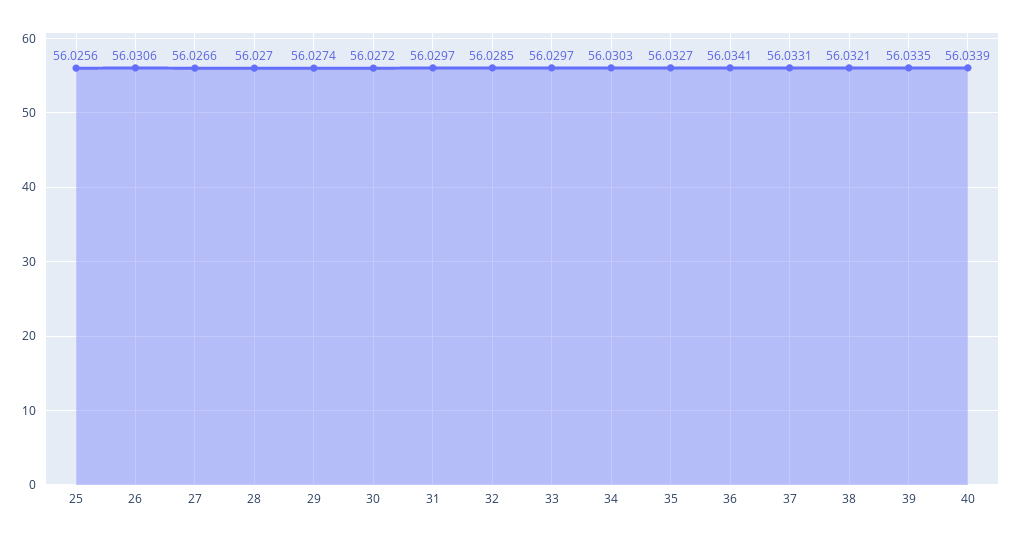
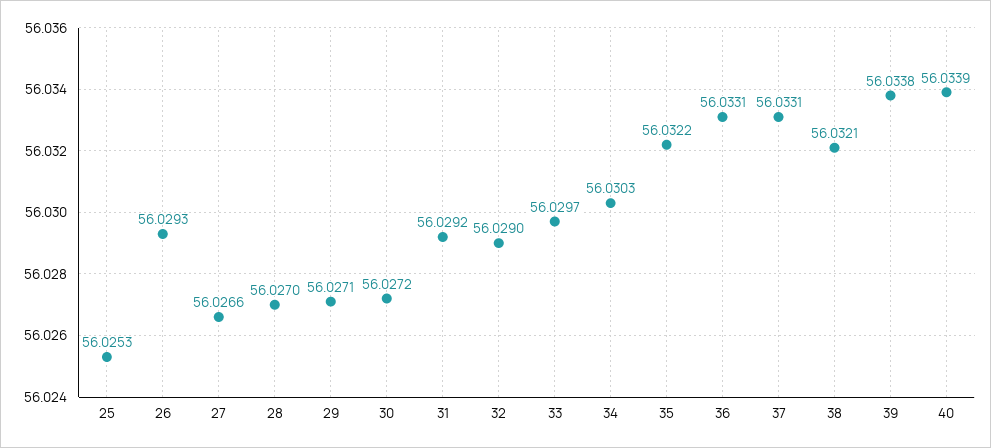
25: 56.0256 -> 56.0253
26: 56.0306 -> 56.0293
29: 56.0274 -> 56.0271
31: 56.0297 -> 56.0292
32: 56.0285 -> 56.029
35: 56.0327 -> 56.0322
36: 56.0341 -> 56.0331
39: 56.0335 -> 56.0338

